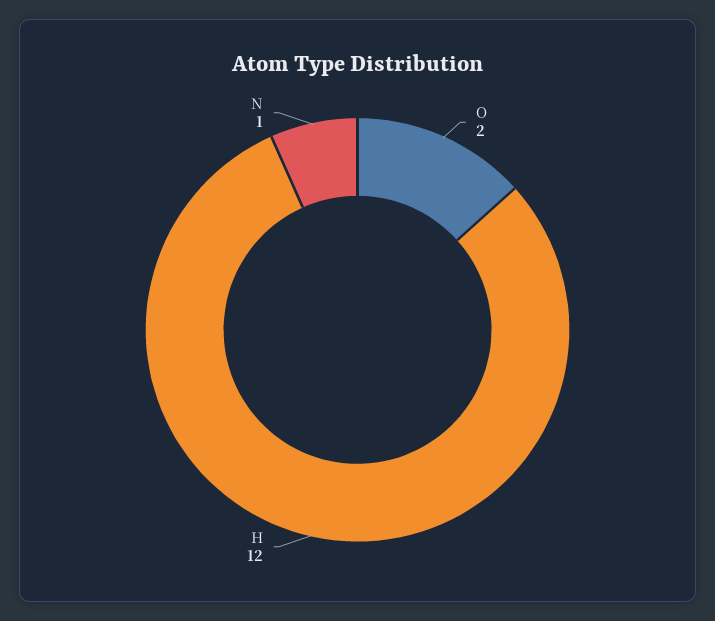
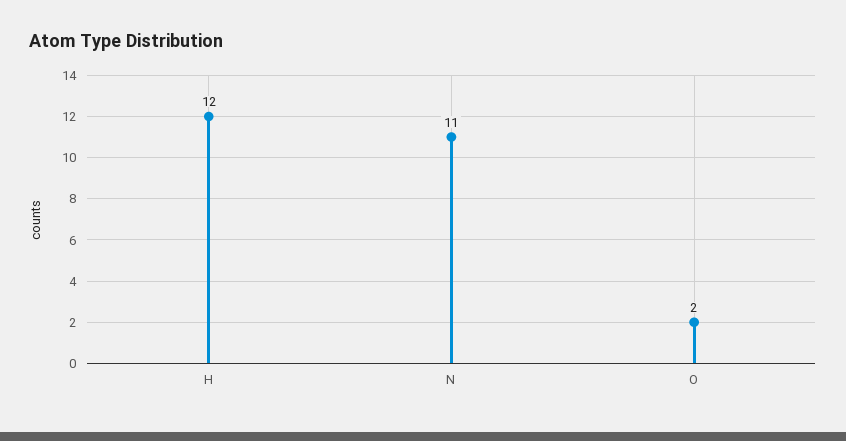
N: 1 -> 11

